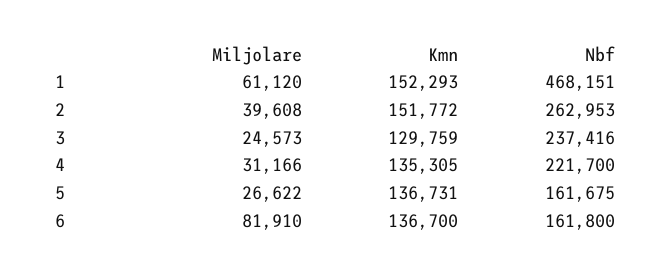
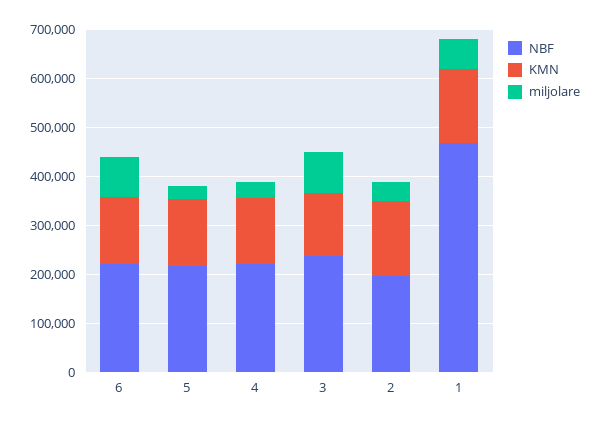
Nbf, 2: 262953 -> 200000
Miljolare, 3: 24573 -> 80000
Nbf, 5: 161675 -> 220000
Nbf, 6: 161800 -> 220000

